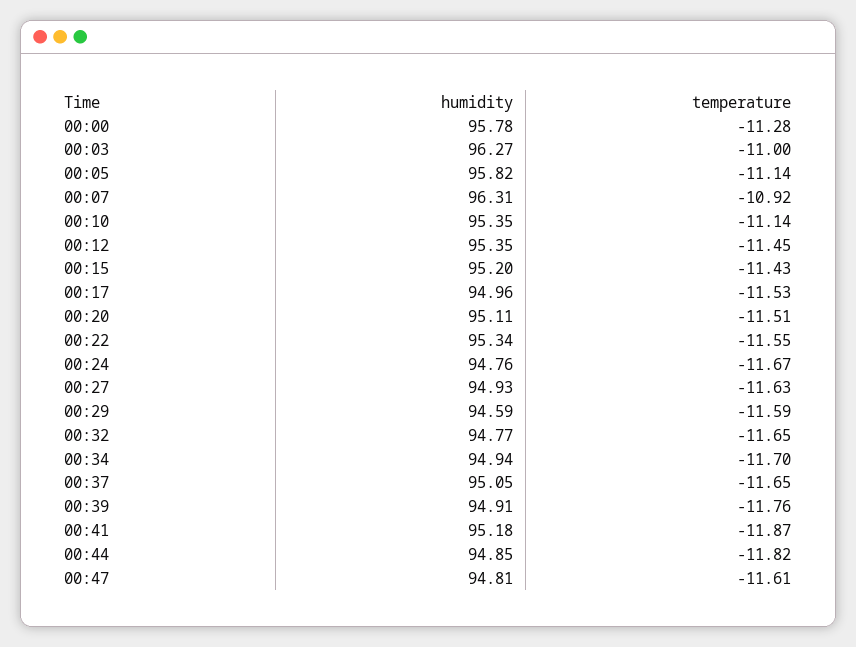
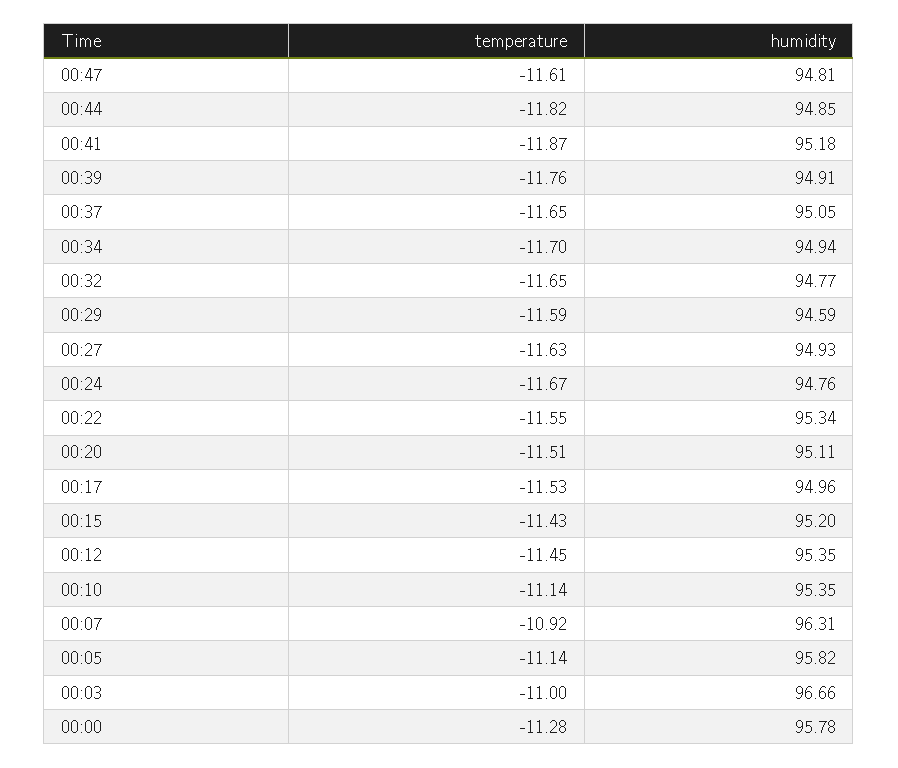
humidity, 00:03: 96.27 -> 96.66

